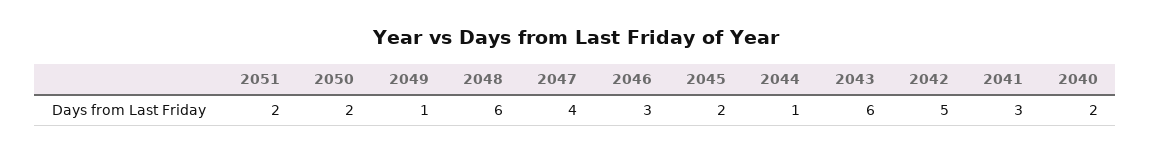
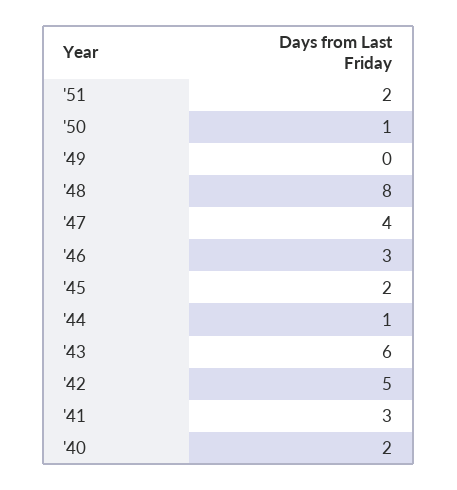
2050: 2 -> 1
2049: 1 -> 0
2048: 6 -> 8

